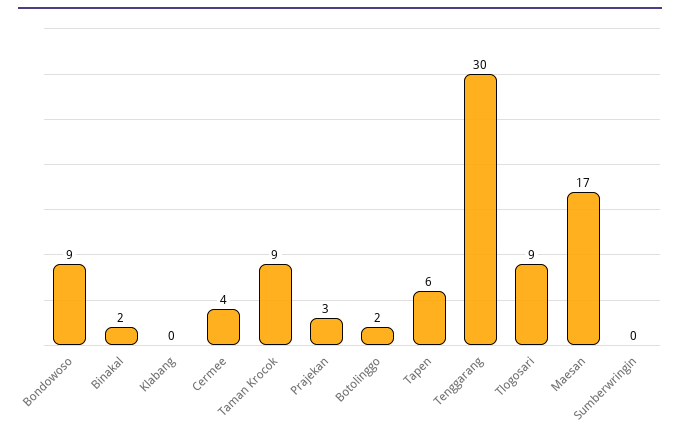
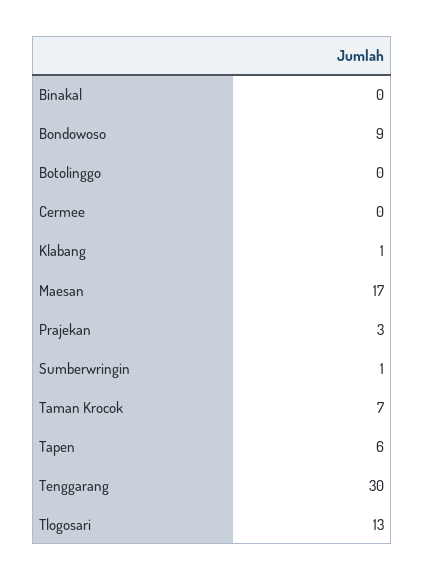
Binakal: 2 -> 0
Klabang: 0 -> 1
Cermee: 4 -> 0
Taman Krocok: 9 -> 7
Botolinggo: 2 -> 0
Tlogosari: 9 -> 13
Sumberwringin: 0 -> 1

